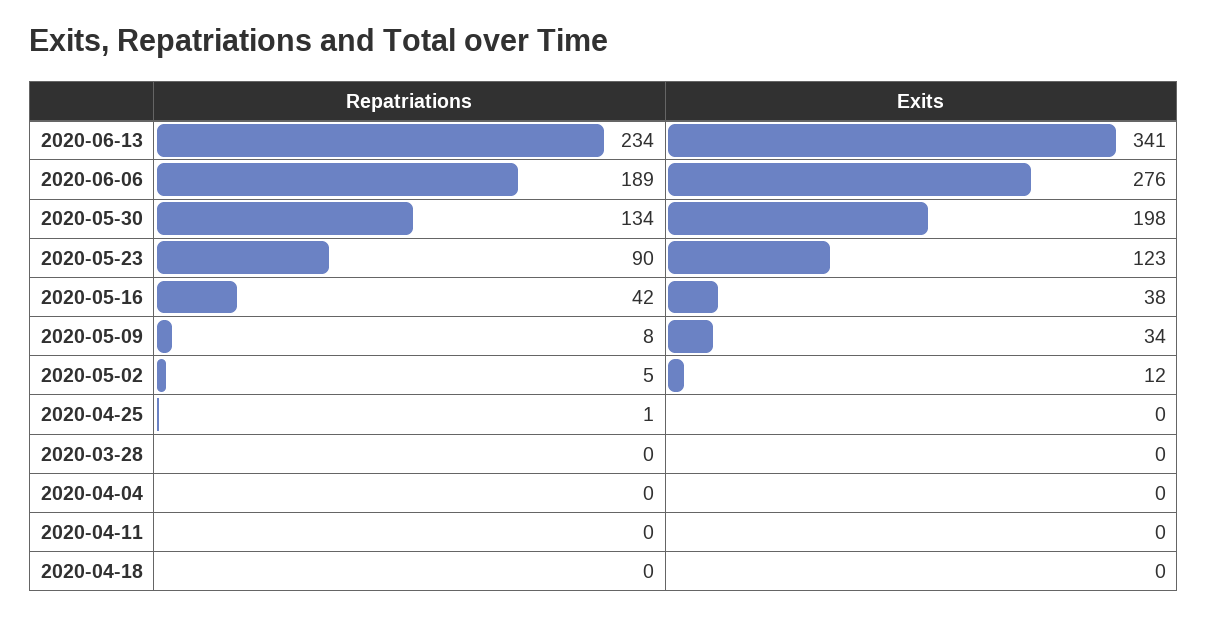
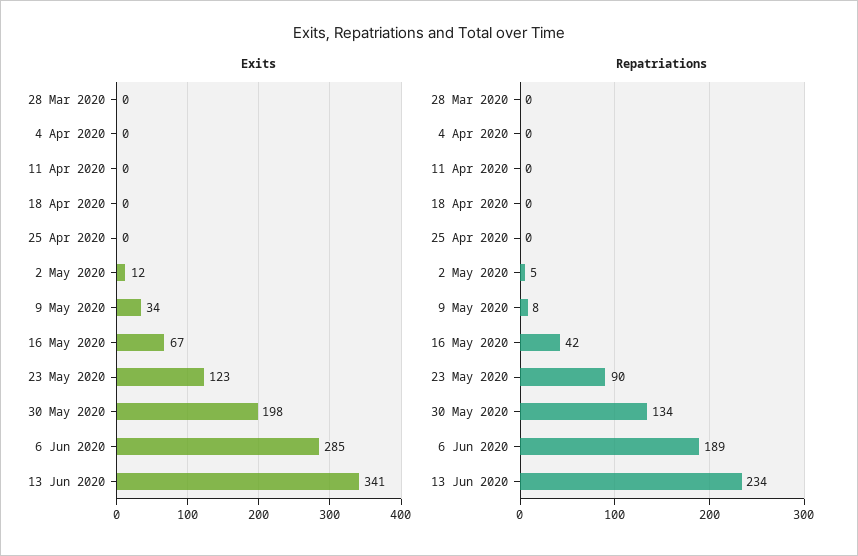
Exits, 2020-06-06: 276 -> 285
Exits, 2020-05-16: 38 -> 67
Repatriations, 2020-04-25: 1 -> 0

